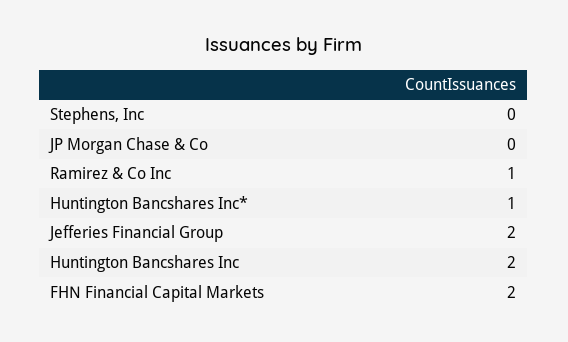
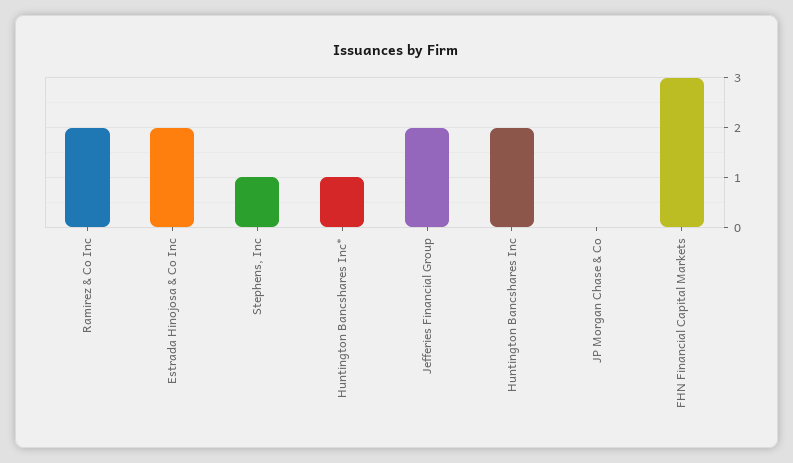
Stephens, Inc: 0 -> 1
Ramirez & Co Inc: 1 -> 2
FHN Financial Capital Markets: 2 -> 3
Estrada Hinojosa & Co Inc: none -> 2

